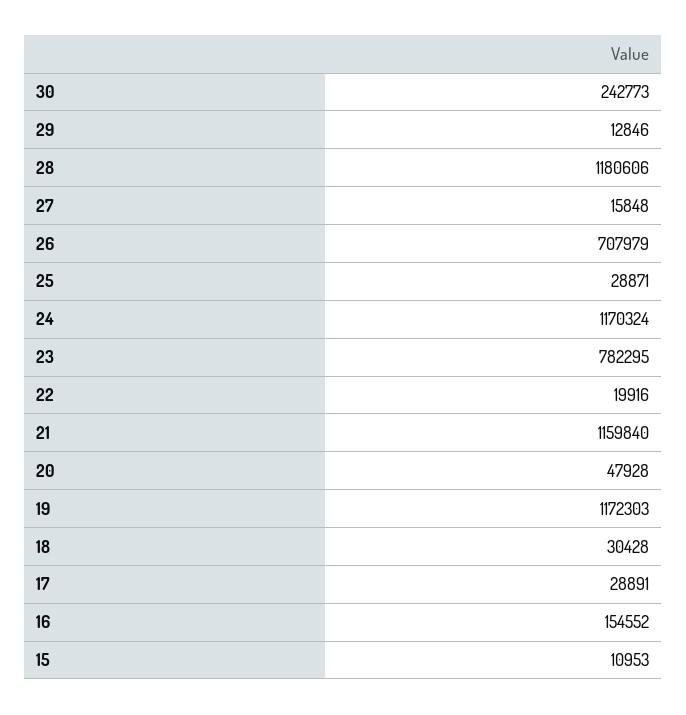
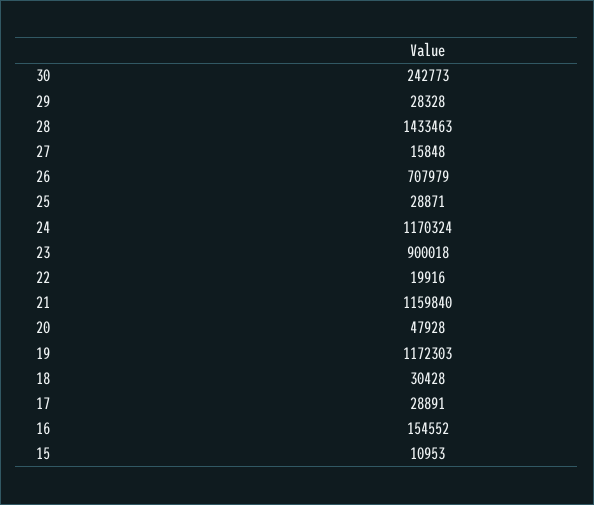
29: 12846 -> 28328
28: 1180606 -> 1433463
23: 782295 -> 900018

